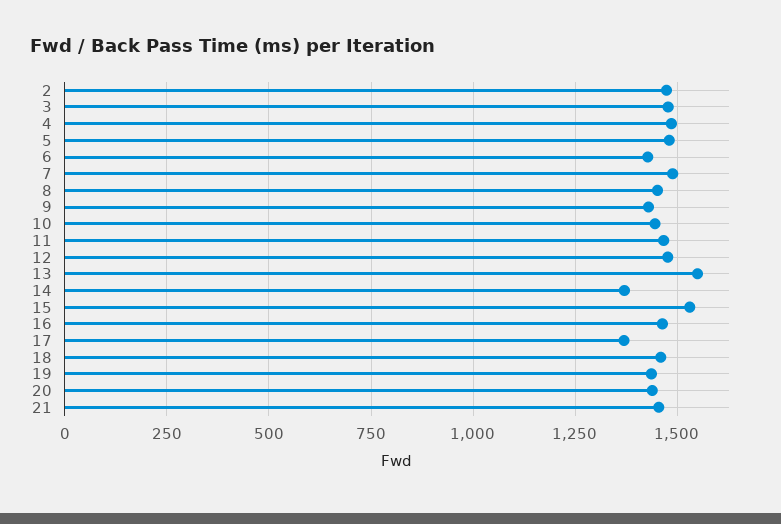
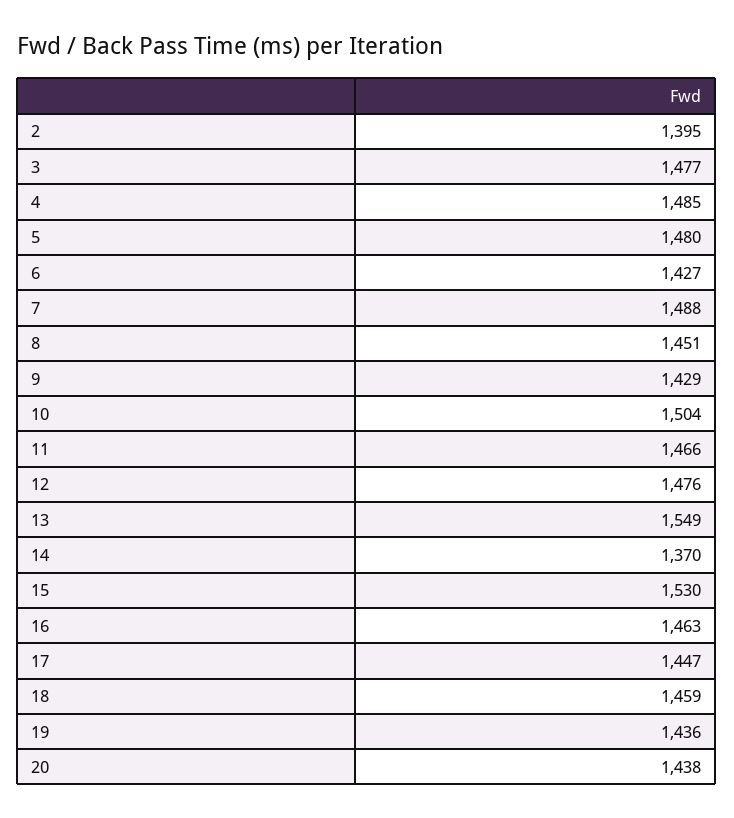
2: 1475 -> 1395
10: 1450 -> 1504
17: 1375 -> 1447
21: 1450 -> none

